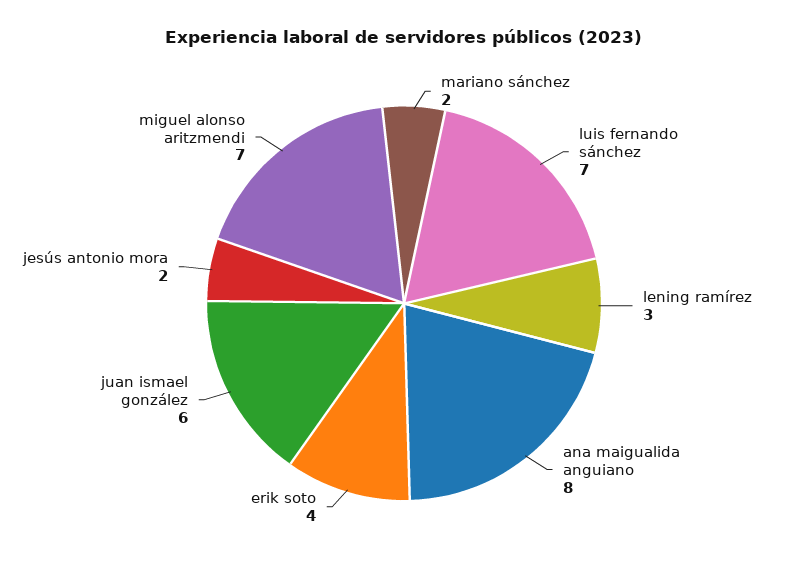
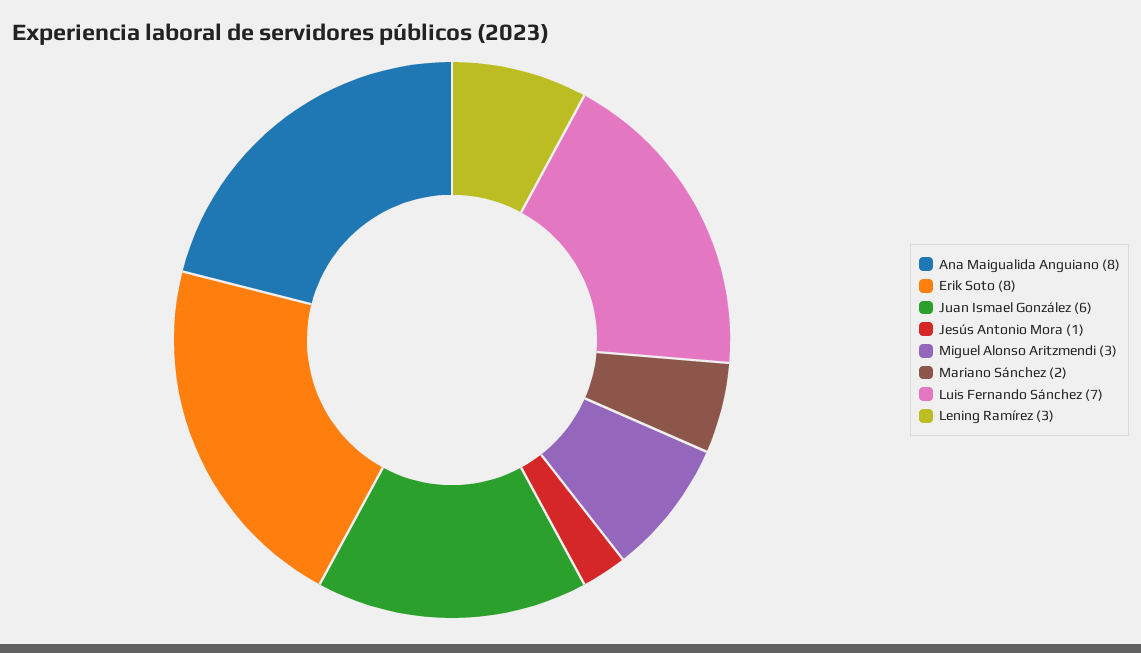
erik soto: 4 -> 8
jesús antonio mora: 2 -> 1
miguel alonso aritzmendi: 7 -> 3

